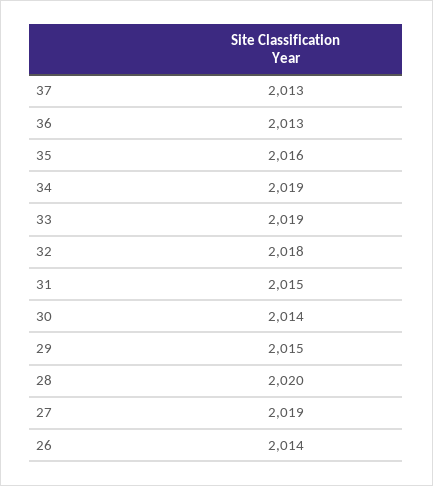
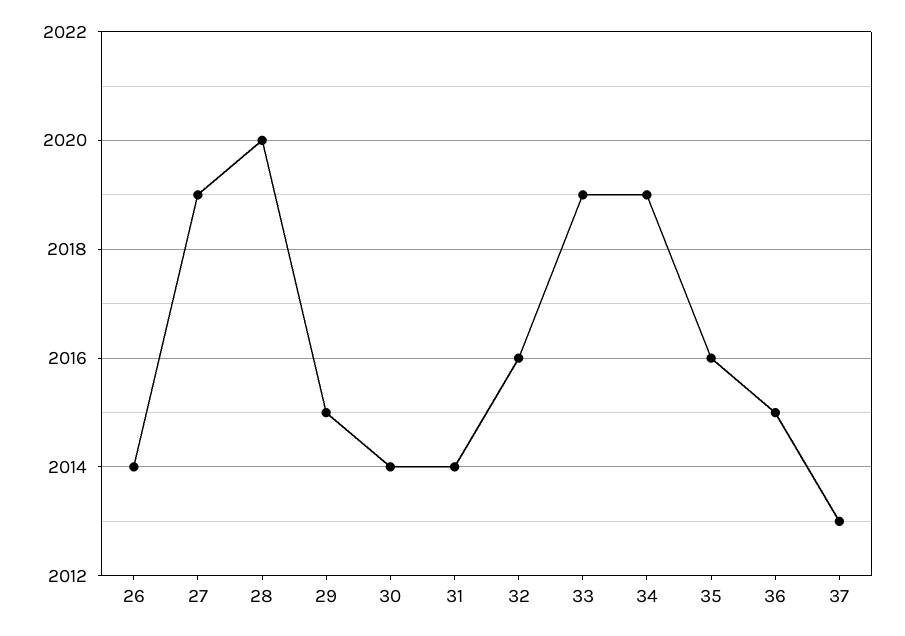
36: 2013 -> 2015
32: 2018 -> 2016
31: 2015 -> 2014

